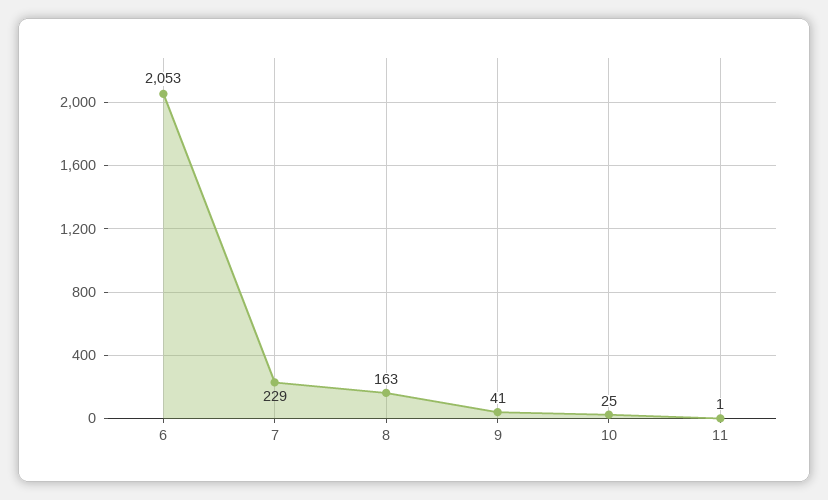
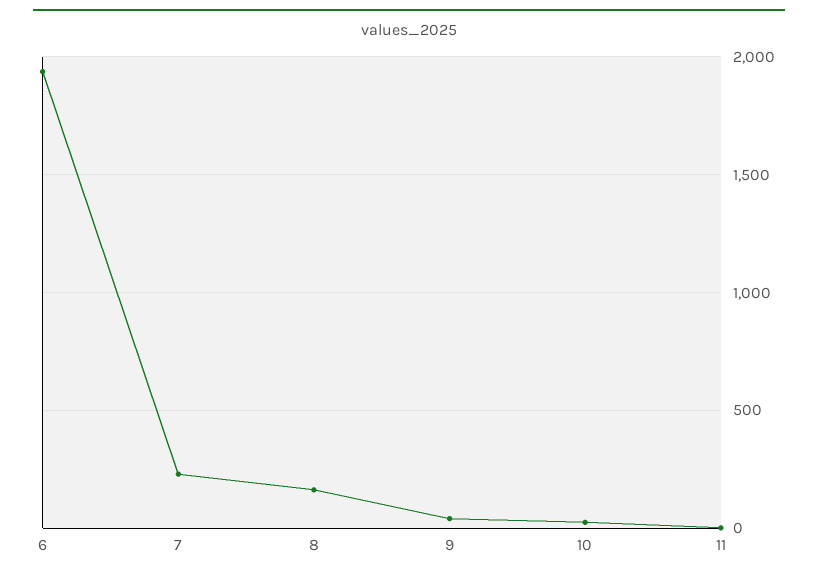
6: 2053 -> 1950

